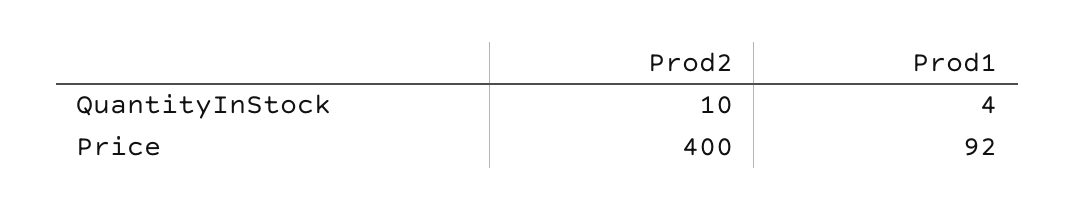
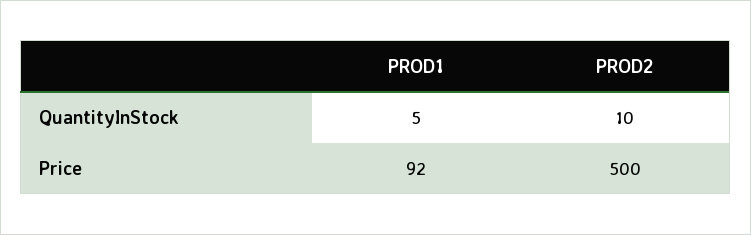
Prod1, QuantityInStock: 4 -> 5
Prod2, Price: 400 -> 500

